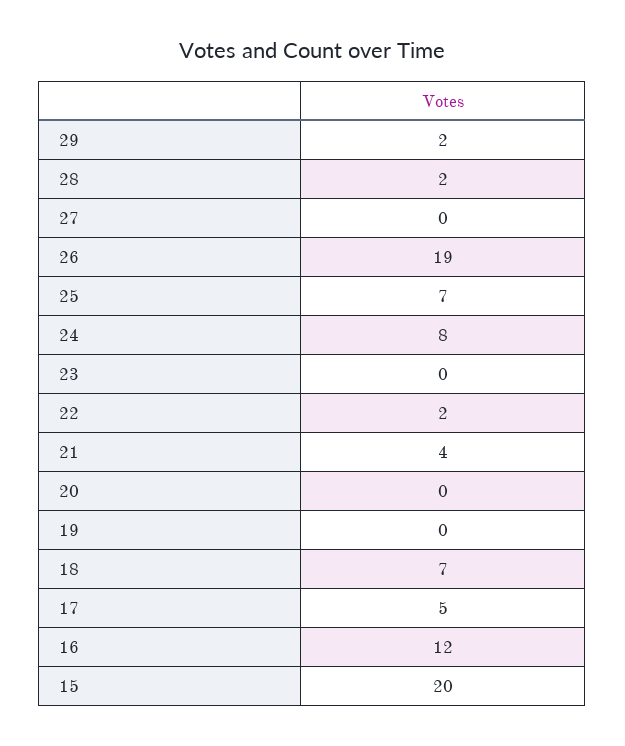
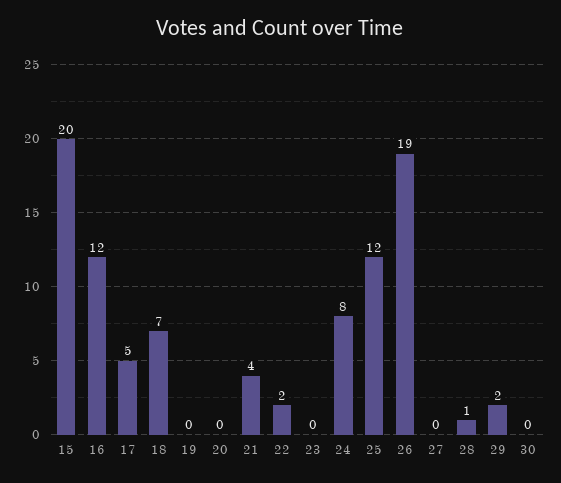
28: 2 -> 1
25: 7 -> 12
30: none -> 0

